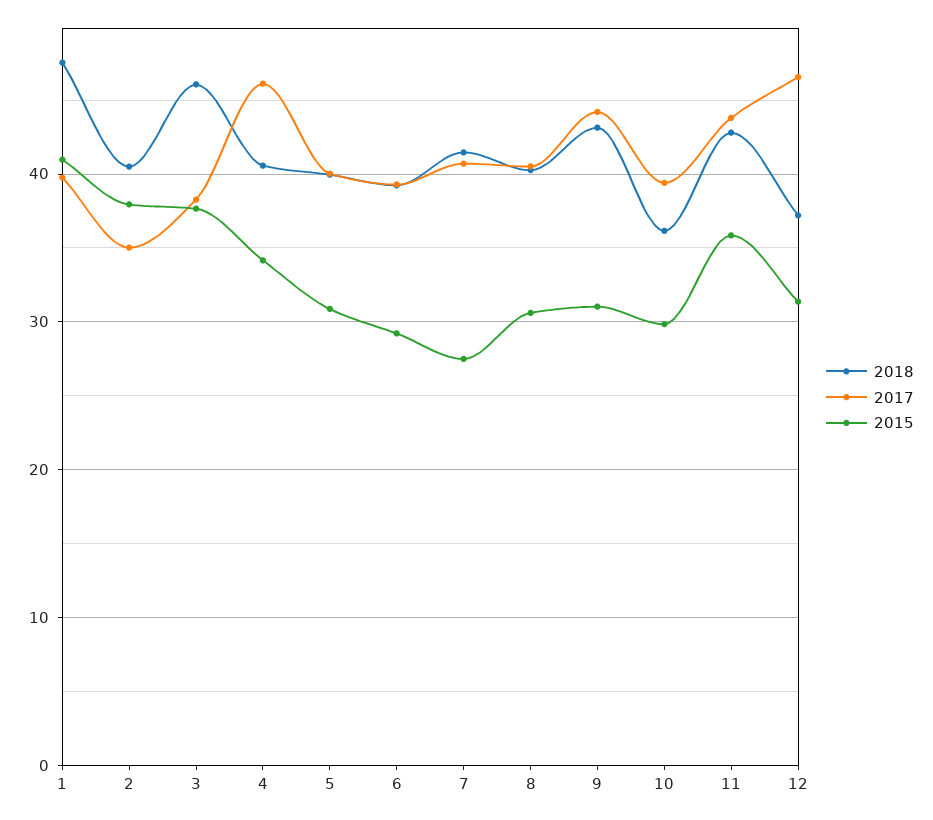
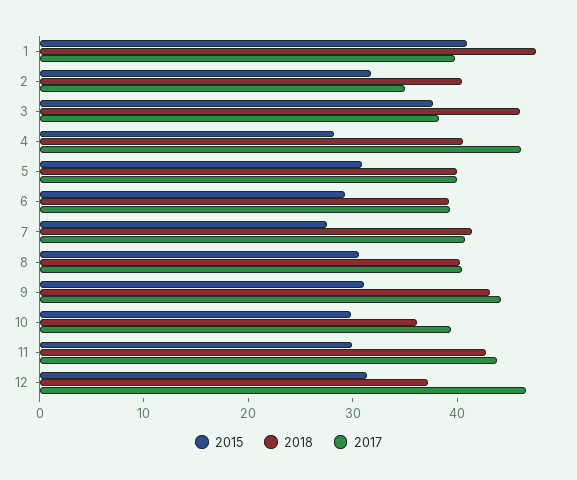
2015, 2: 38 -> 32
2015, 4: 34 -> 28
2015, 11: 36 -> 30

